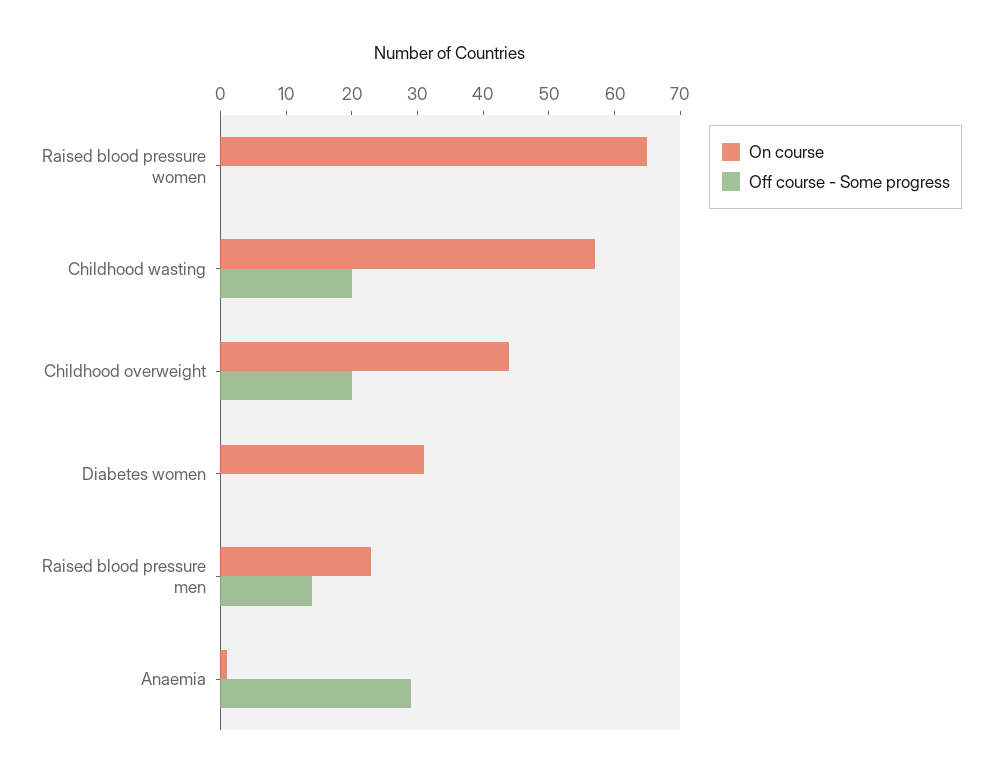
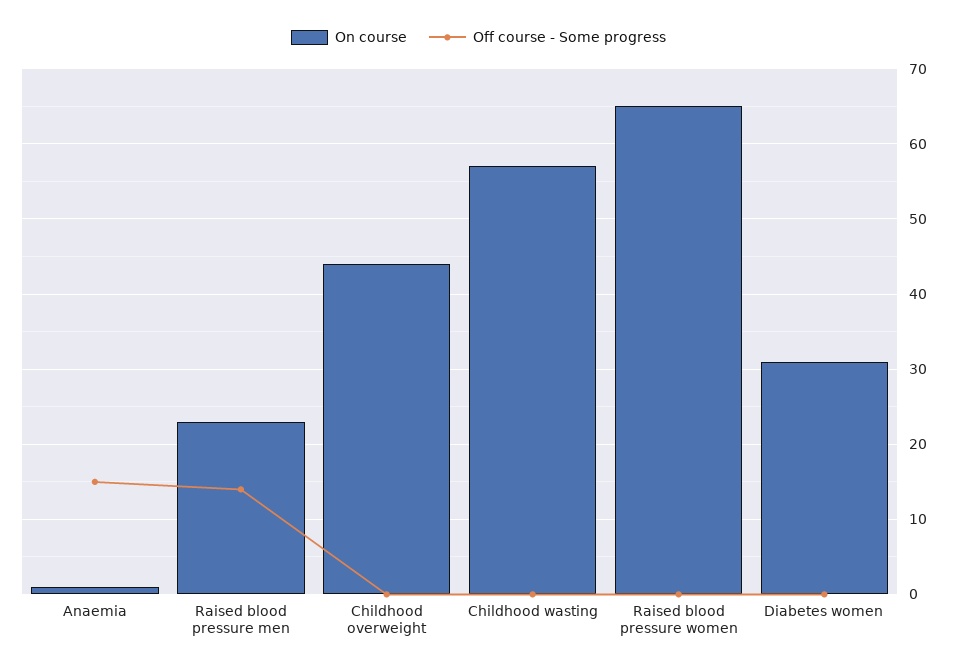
Off course - Some progress, Childhood wasting: 20 -> 0
Off course - Some progress, Childhood overweight: 20 -> 0
Off course - Some progress, Anaemia: 30 -> 15

